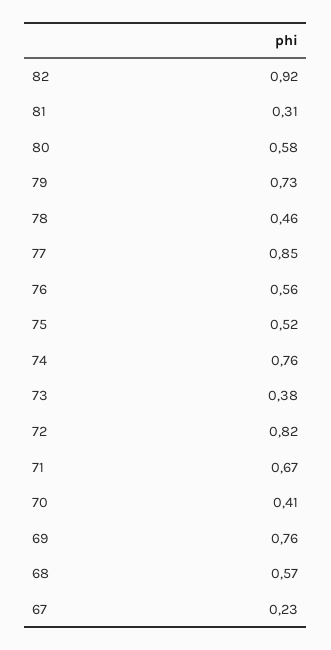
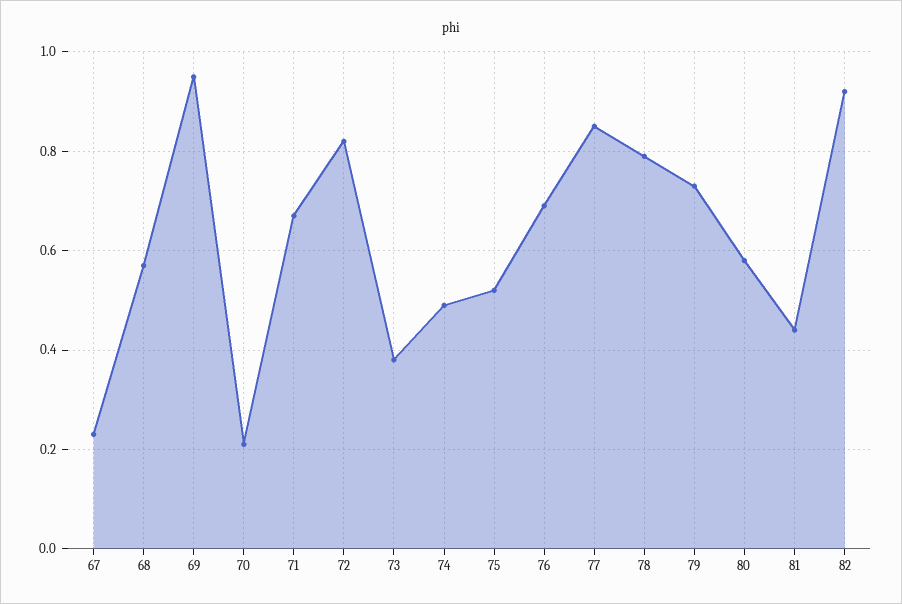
81: 0.31 -> 0.45
78: 0.46 -> 0.8
76: 0.56 -> 0.7
74: 0.76 -> 0.5
70: 0.41 -> 0.2
69: 0.76 -> 0.95

